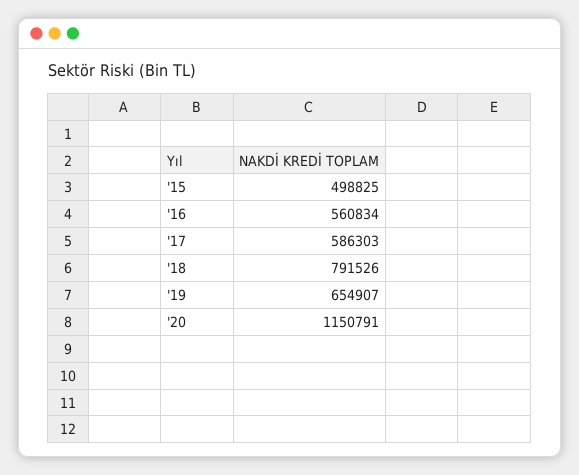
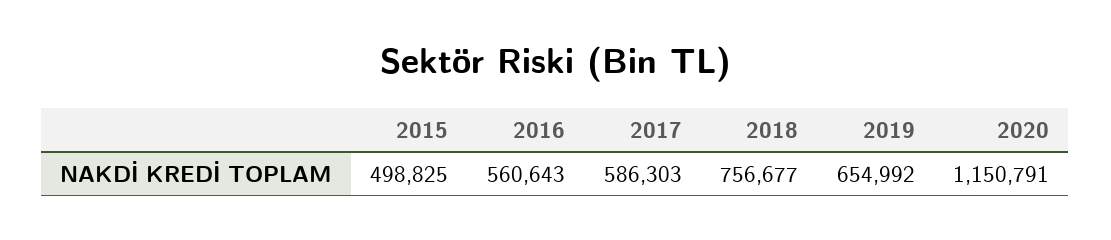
'16: 560834 -> 560643
'18: 791526 -> 756677
'19: 654907 -> 654992

